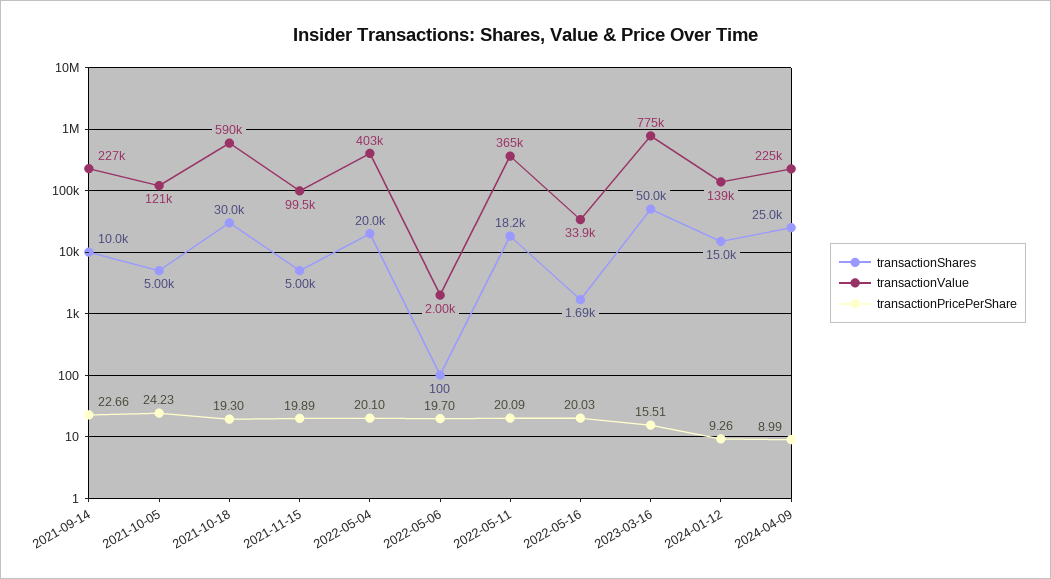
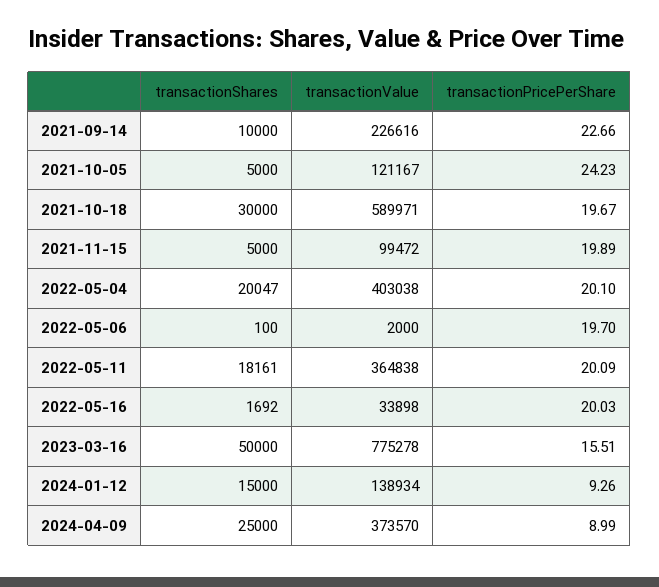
transactionPricePerShare, 2021-10-18: 19.3 -> 19.67
transactionValue, 2024-04-09: 225000 -> 373570

